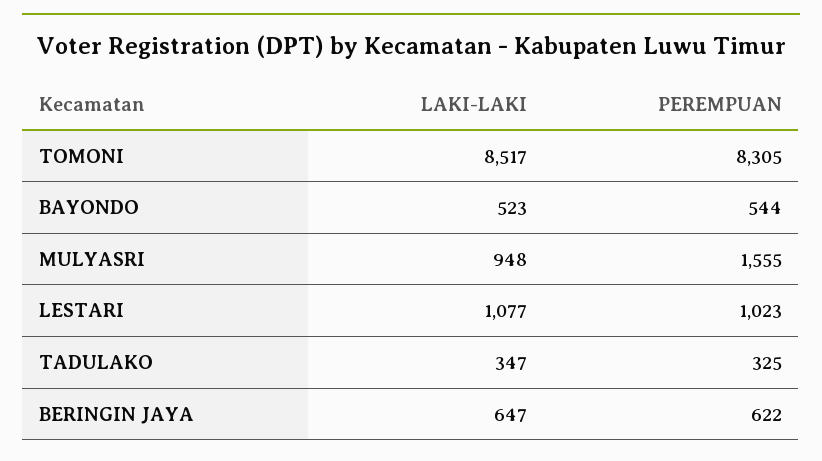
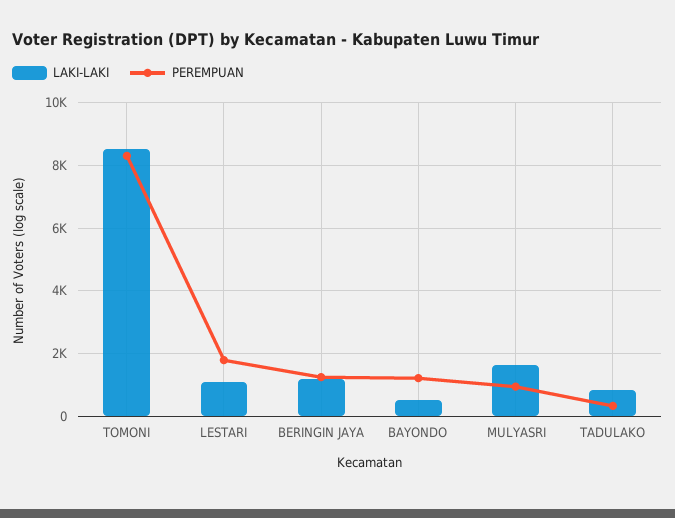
PEREMPUAN, BAYONDO: 544 -> 1200
LAKI-LAKI, MULYASRI: 948 -> 1600
PEREMPUAN, MULYASRI: 1555 -> 1000
PEREMPUAN, LESTARI: 1023 -> 1800
LAKI-LAKI, TADULAKO: 347 -> 800
LAKI-LAKI, BERINGIN JAYA: 647 -> 1200
PEREMPUAN, BERINGIN JAYA: 622 -> 1200

